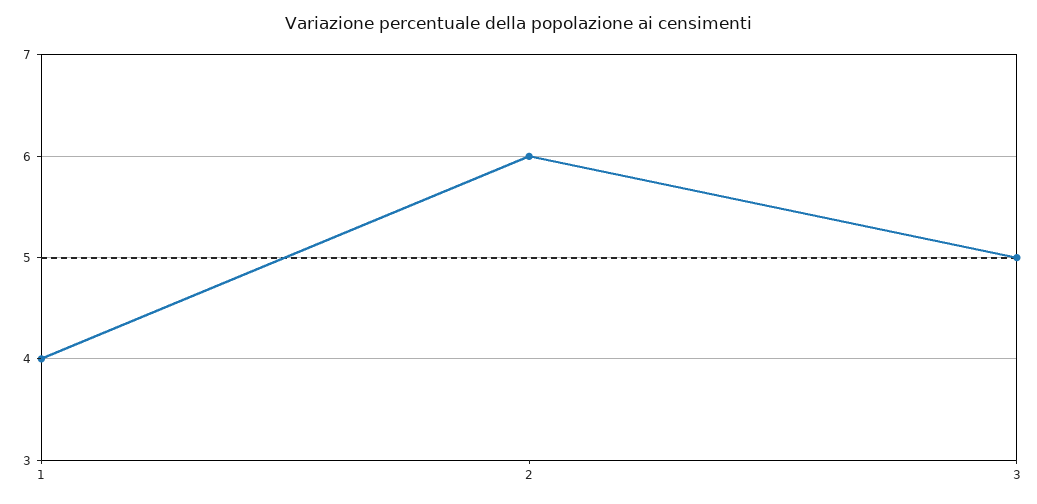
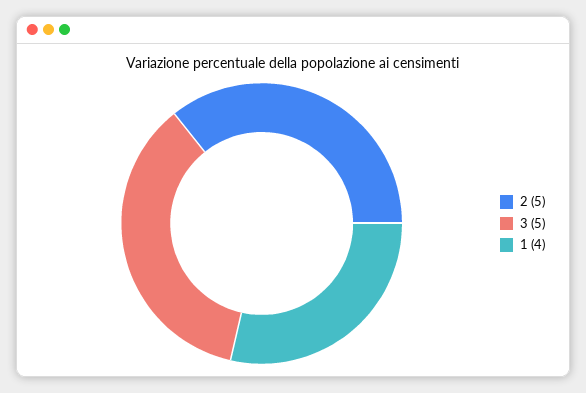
2: 6 -> 5

